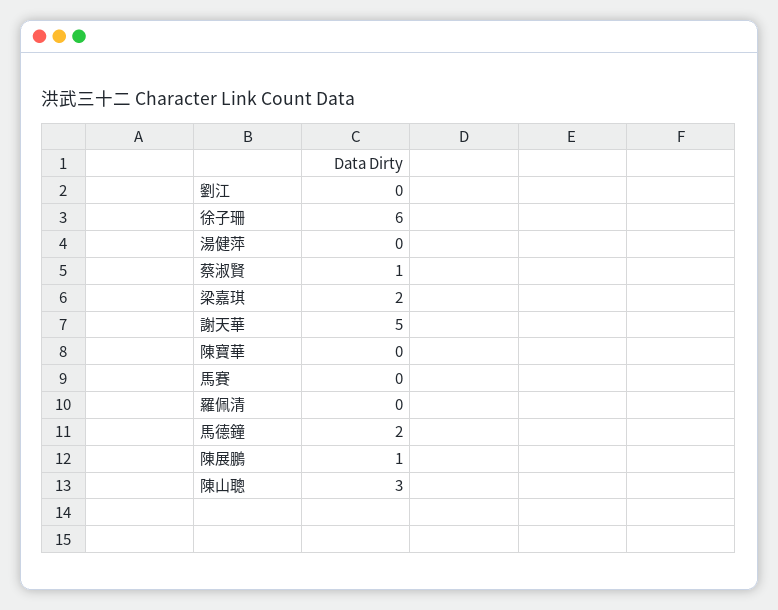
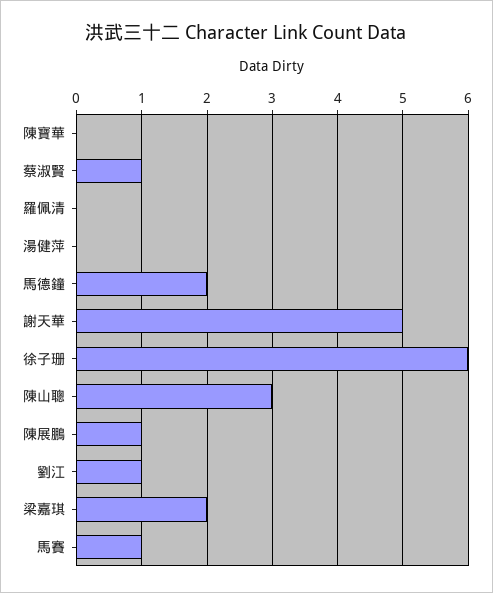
劉江: 0 -> 1
馬賽: 0 -> 1

